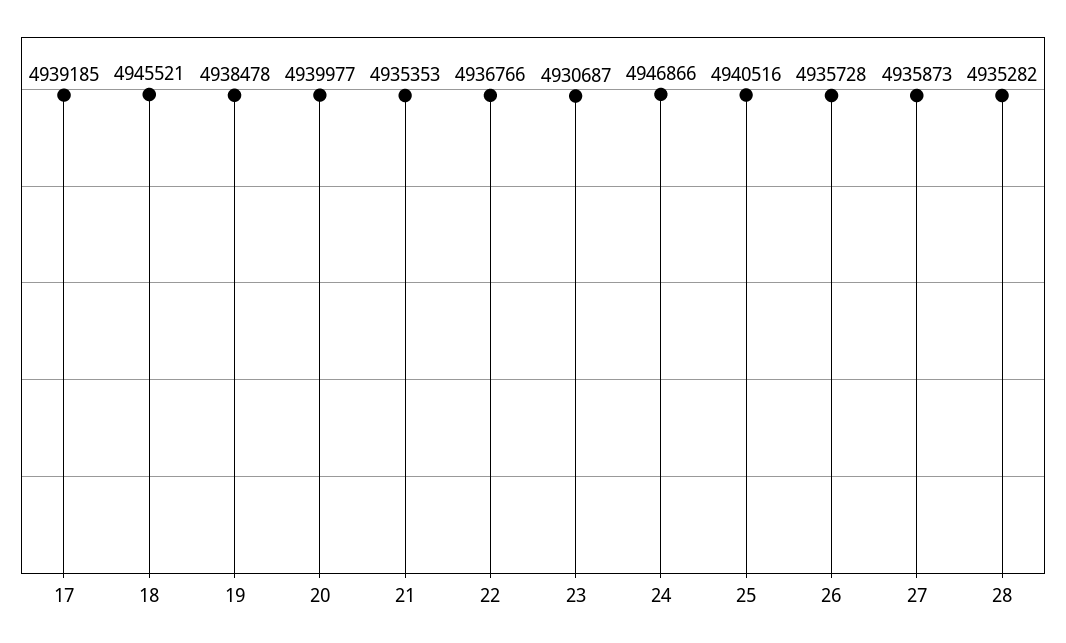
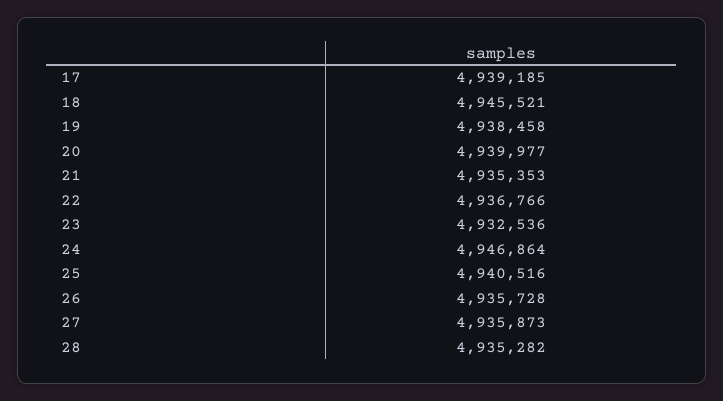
19: 4938478 -> 4938458
23: 4930687 -> 4932536
24: 4946866 -> 4946864

